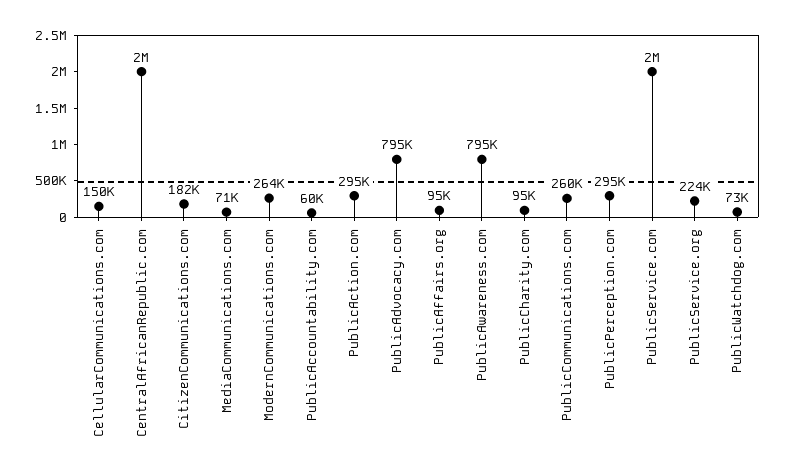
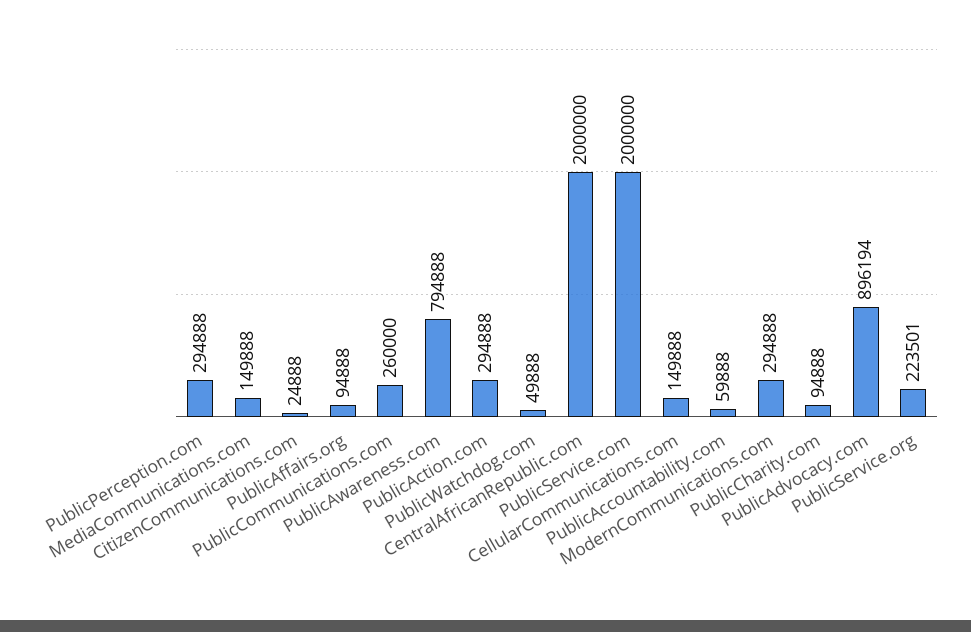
CitizenCommunications.com: 182000 -> 24888
MediaCommunications.com: 71000 -> 149888
ModernCommunications.com: 264000 -> 294888
PublicAdvocacy.com: 795000 -> 896194
PublicWatchdog.com: 73000 -> 49888

